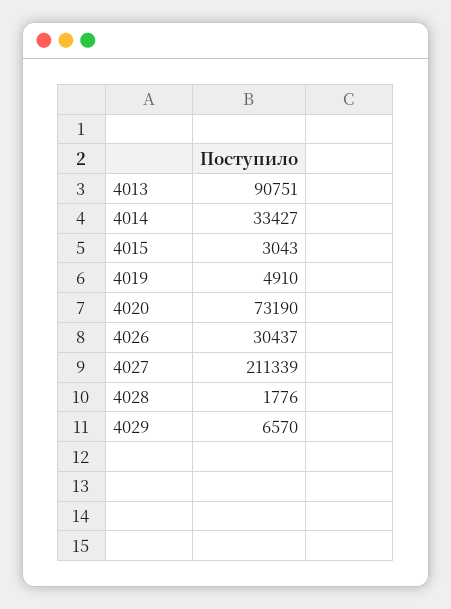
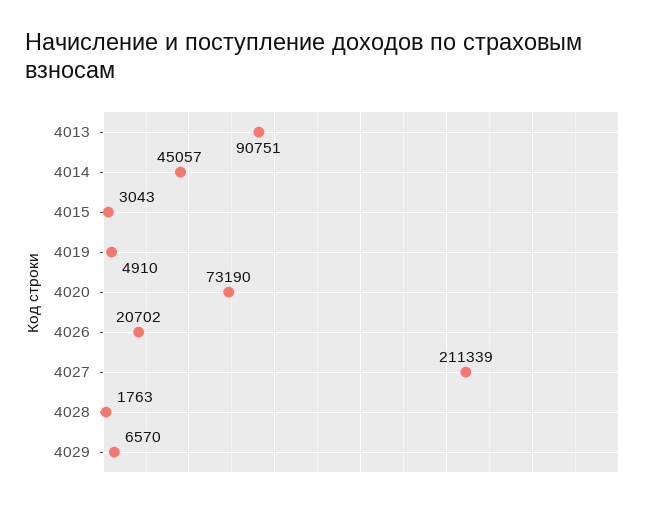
4014: 33427 -> 45057
4026: 30437 -> 20702
4028: 1776 -> 1763

